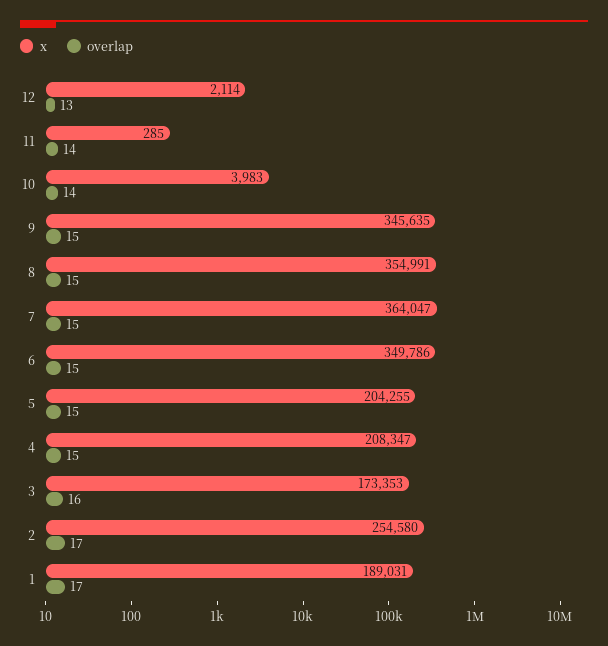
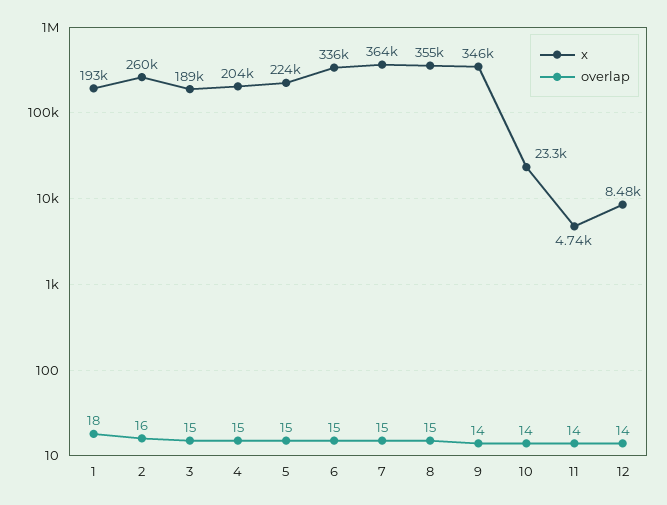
x, 12: 2114 -> 8480
overlap, 12: 13 -> 14
x, 11: 285 -> 4740
x, 10: 3983 -> 23300
overlap, 9: 15 -> 14
x, 6: 349786 -> 336000
x, 5: 204255 -> 224000
x, 4: 208347 -> 204000
x, 3: 173353 -> 189000
overlap, 3: 16 -> 15
x, 2: 254580 -> 260000
overlap, 2: 17 -> 16
x, 1: 189031 -> 193000
overlap, 1: 17 -> 18

